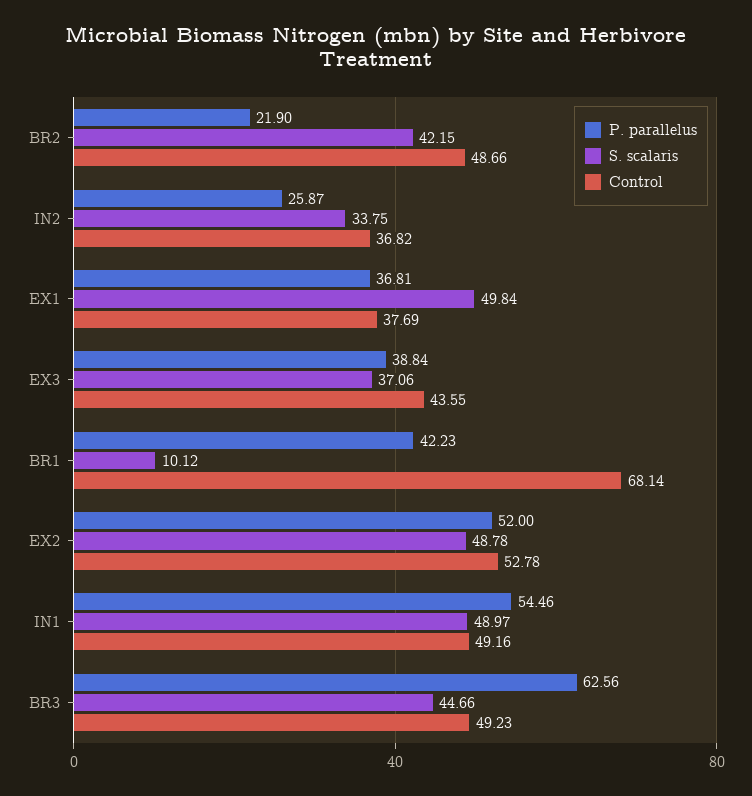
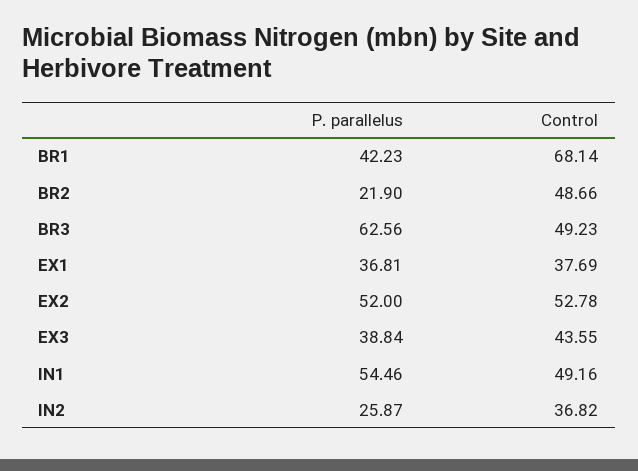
S. scalaris, BR2: 42.15 -> none
S. scalaris, IN2: 33.75 -> none
S. scalaris, EX1: 49.84 -> none
S. scalaris, EX3: 37.06 -> none
S. scalaris, BR1: 10.12 -> none
S. scalaris, EX2: 48.78 -> none
S. scalaris, IN1: 48.97 -> none
S. scalaris, BR3: 44.66 -> none

